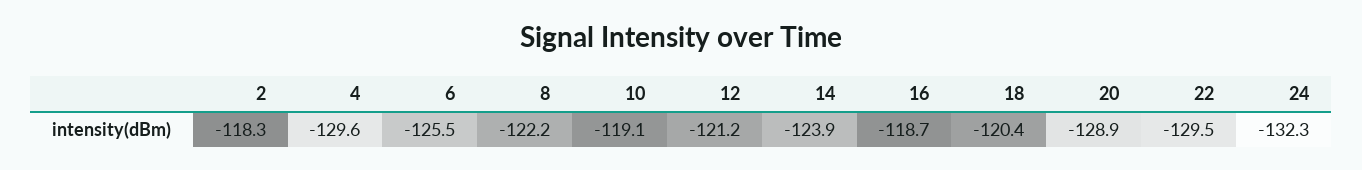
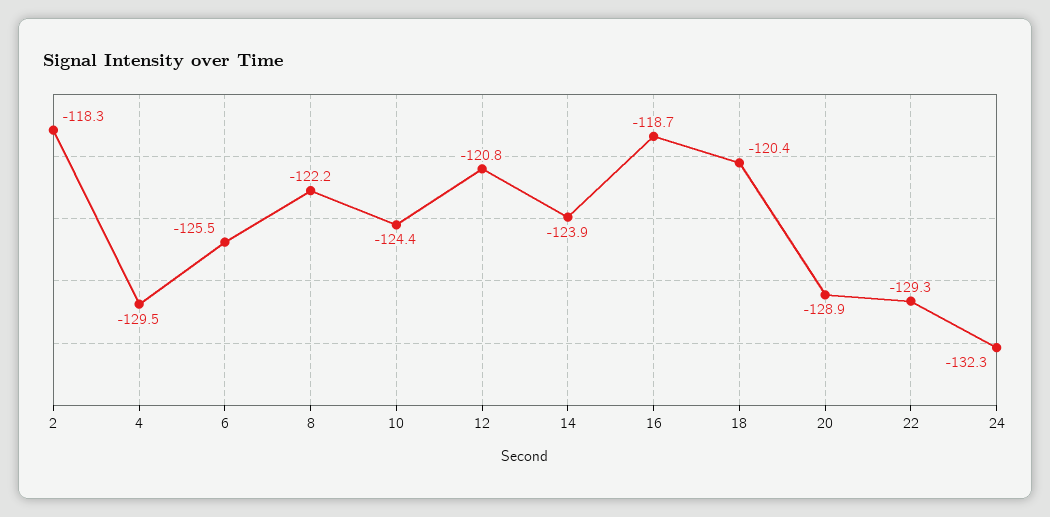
4: -129.6 -> -129.5
10: -119.1 -> -124.4
12: -121.2 -> -120.8
22: -129.5 -> -129.3

